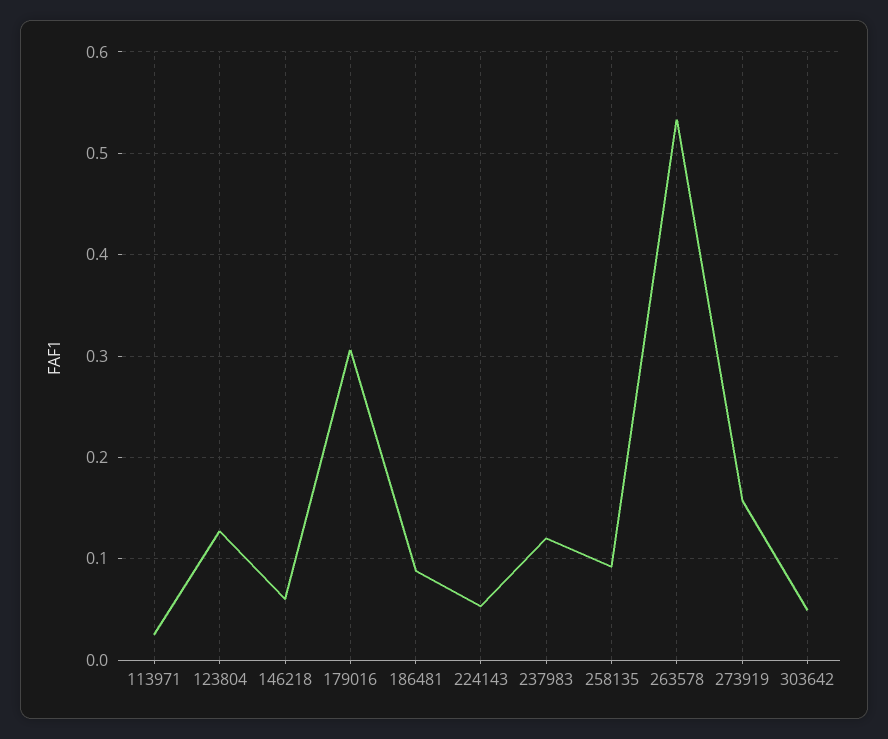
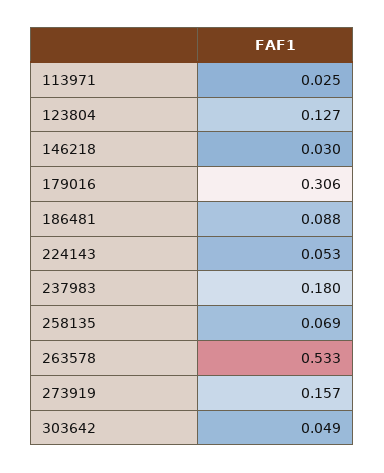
146218: 0.06 -> 0.03
237983: 0.12 -> 0.18
258135: 0.09 -> 0.069

